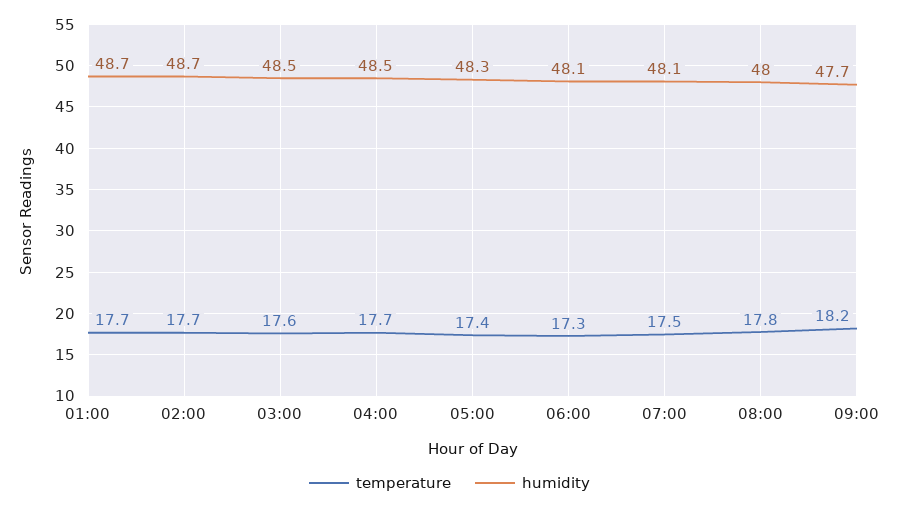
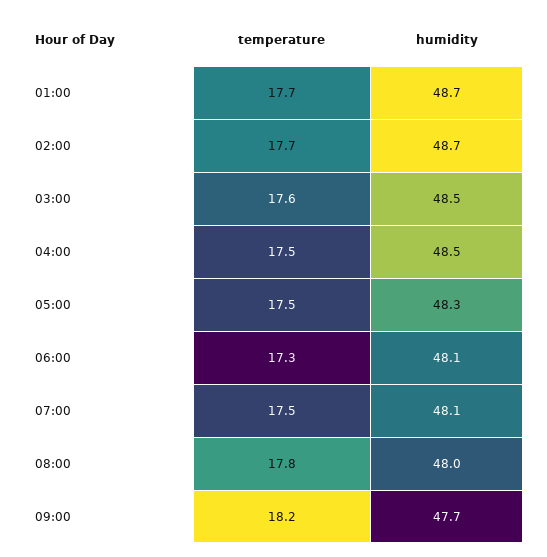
temperature, 04:00: 17.7 -> 17.5
temperature, 05:00: 17.4 -> 17.5

